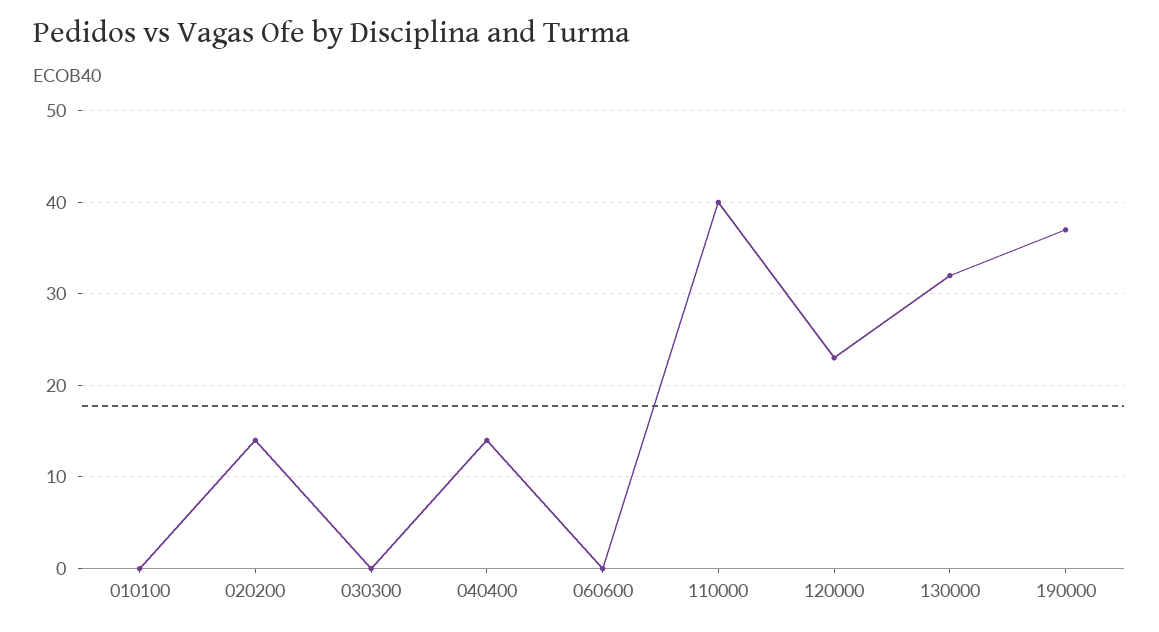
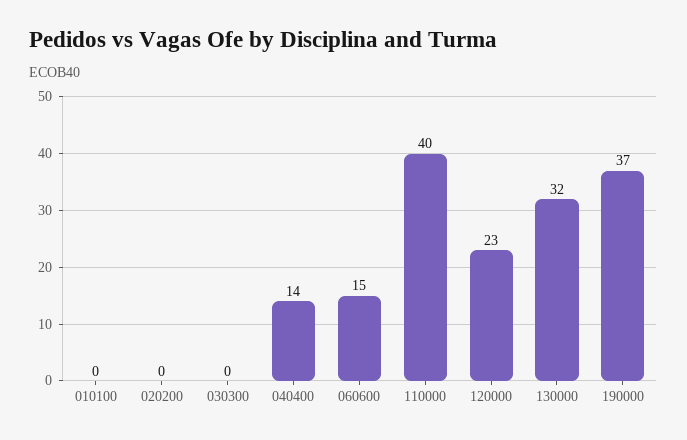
020200: 14 -> 0
060600: 0 -> 15

